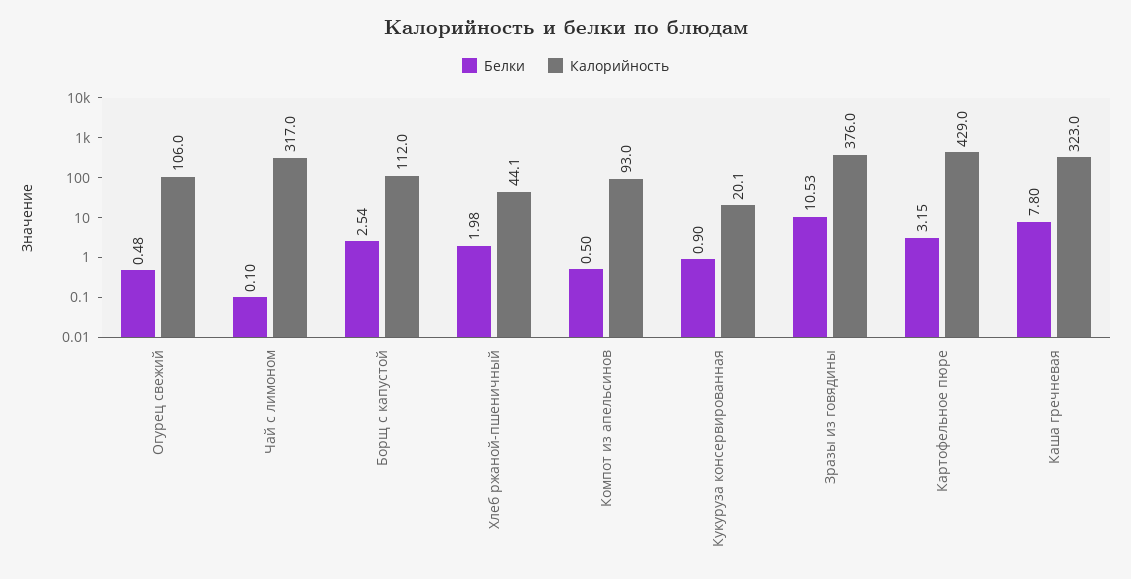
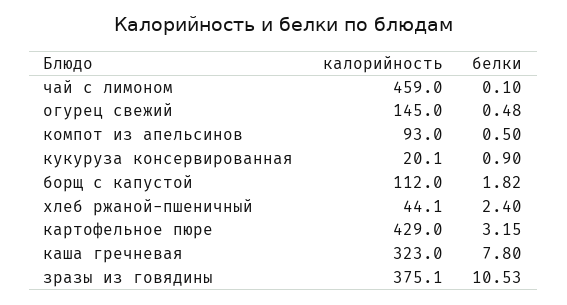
Калорийность, Огурец свежий: 106 -> 145
Калорийность, Чай с лимоном: 317 -> 459
Белки, Борщ с капустой: 2.54 -> 1.82
Белки, Хлеб ржаной-пшеничный: 1.98 -> 2.4
Калорийность, Зразы из говядины: 376 -> 375.1

